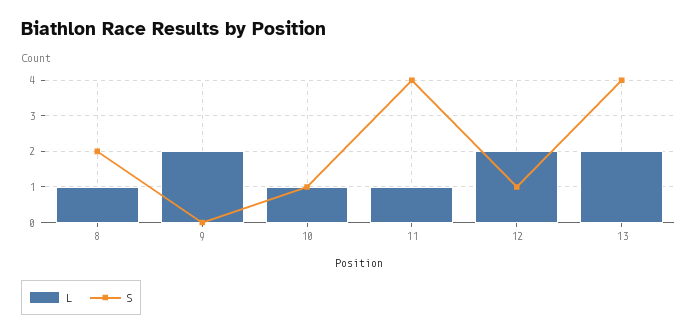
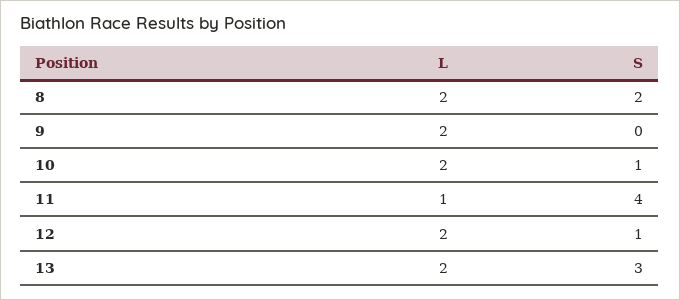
L, 8: 1 -> 2
L, 10: 1 -> 2
S, 13: 4 -> 3

